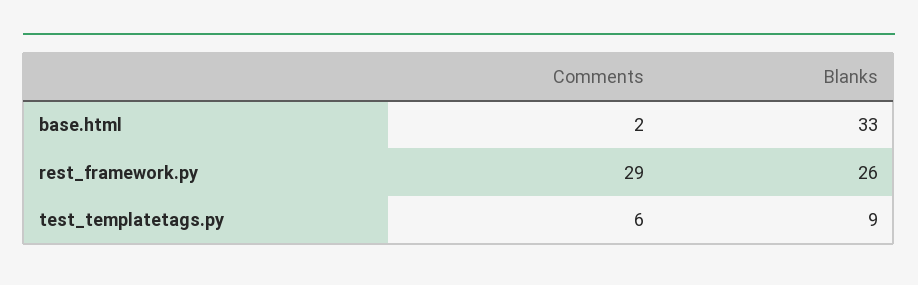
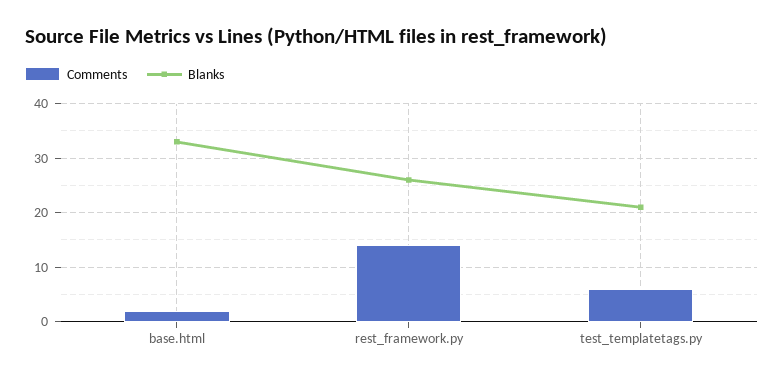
Comments, rest_framework.py: 29 -> 15
Blanks, test_templatetags.py: 9 -> 20

